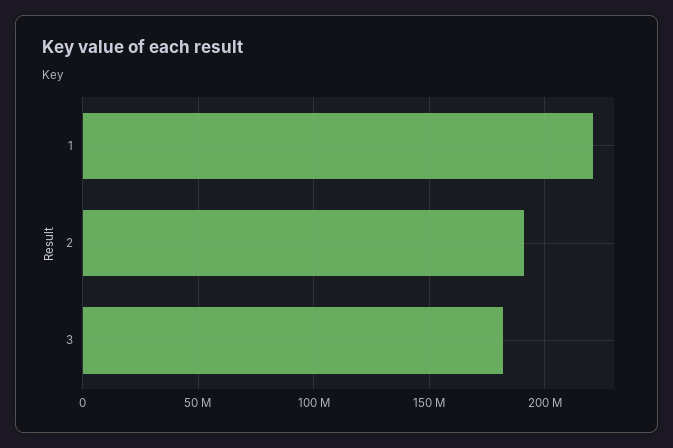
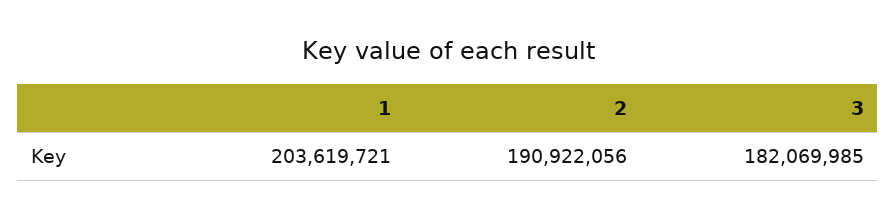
1: 220000000 -> 203619721

